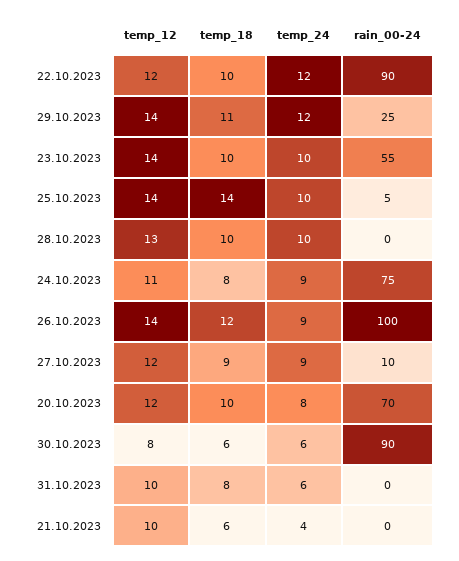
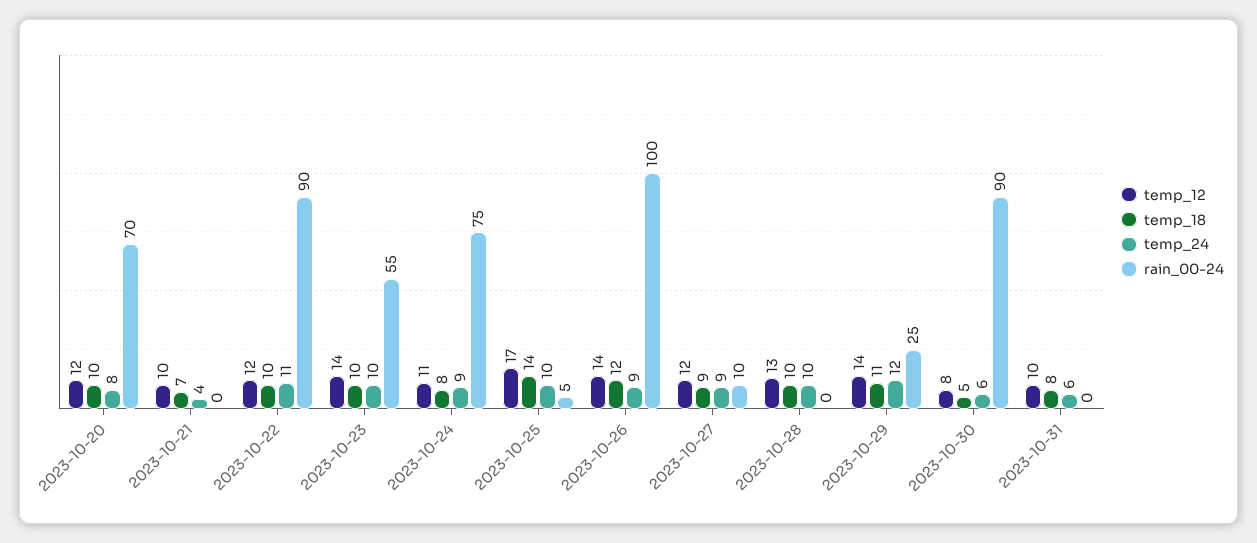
temp_24, 22.10.2023: 12 -> 11
temp_12, 25.10.2023: 14 -> 17
temp_18, 30.10.2023: 6 -> 5
temp_18, 21.10.2023: 6 -> 7

